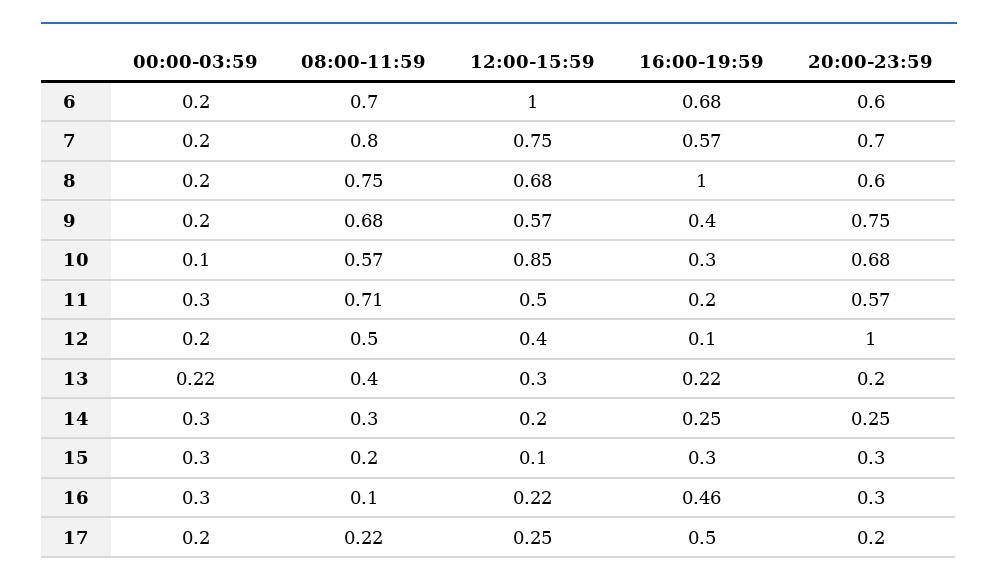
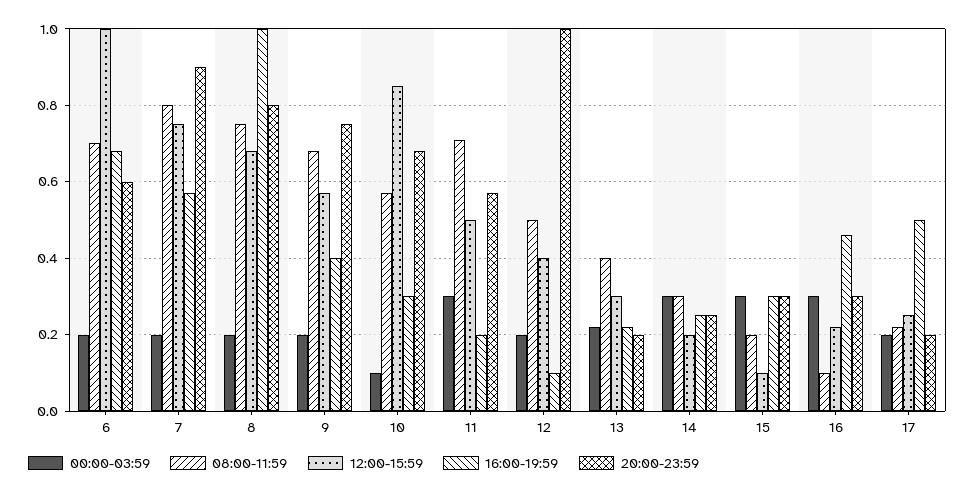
20:00-23:59, 7: 0.7 -> 0.9
20:00-23:59, 8: 0.6 -> 0.8

